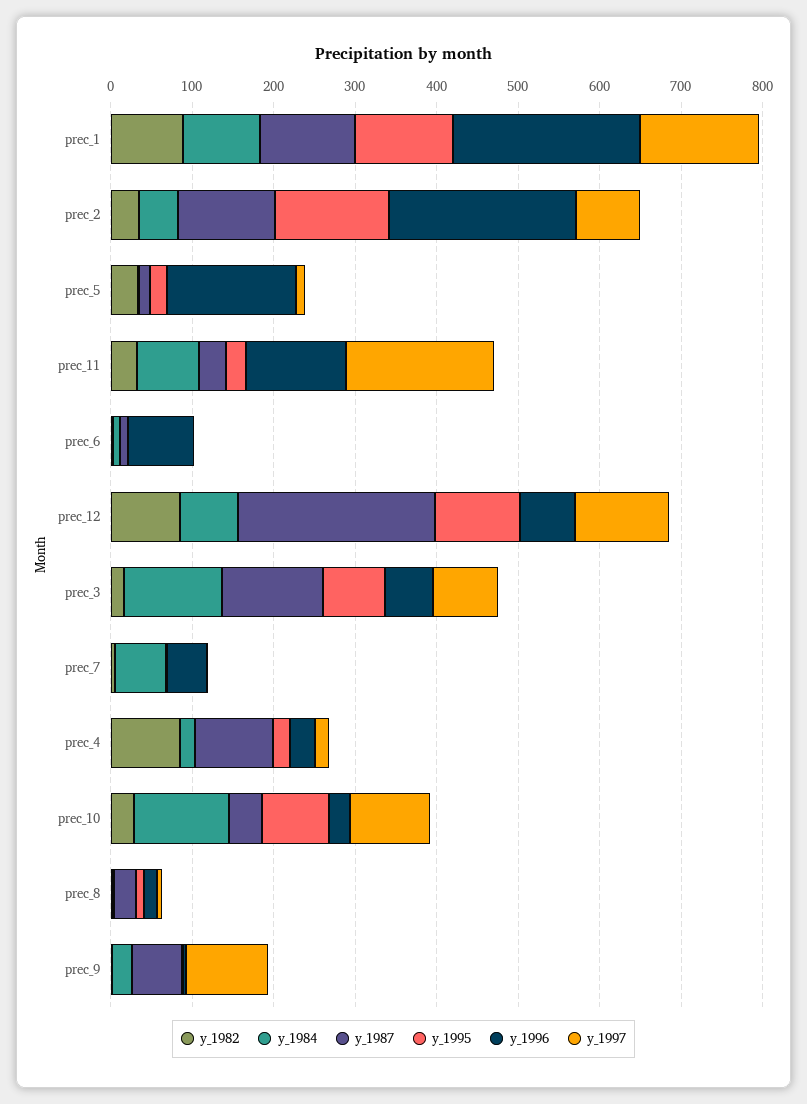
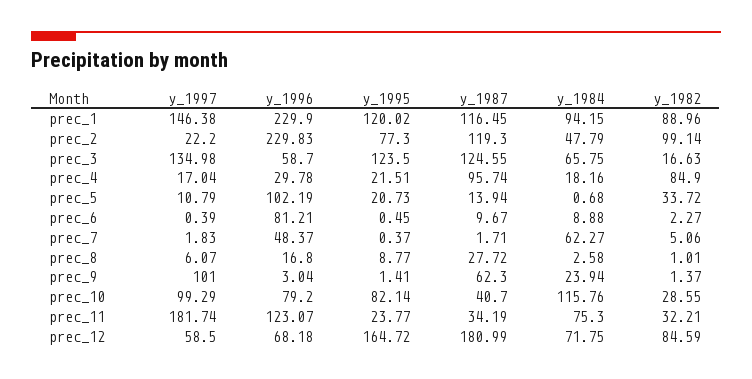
y_1982, prec_2: 40 -> 99.14
y_1995, prec_2: 140 -> 77.3
y_1997, prec_2: 80 -> 22.2
y_1996, prec_5: 160 -> 102.19
y_1987, prec_12: 240 -> 180.99
y_1995, prec_12: 100 -> 164.72
y_1997, prec_12: 120 -> 58.5
y_1984, prec_3: 120 -> 65.75
y_1995, prec_3: 80 -> 123.5
y_1997, prec_3: 80 -> 134.98
y_1996, prec_10: 20 -> 79.2

